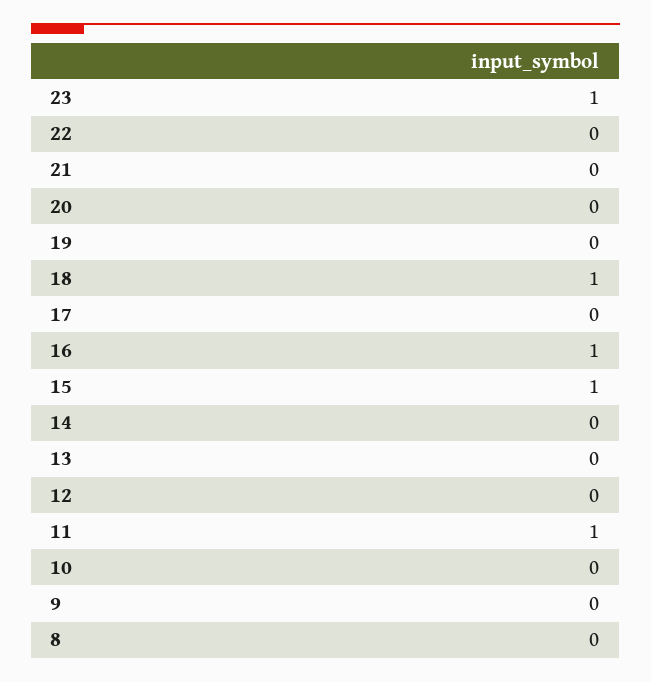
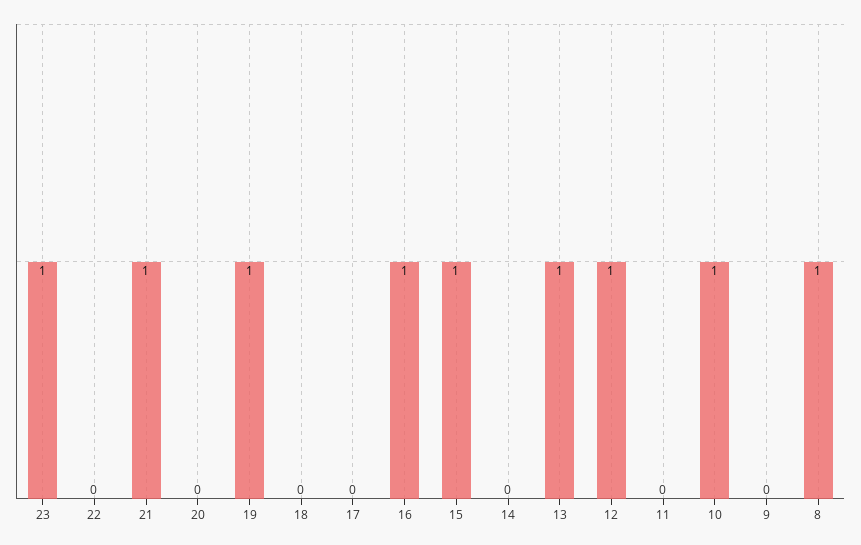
21: 0 -> 1
19: 0 -> 1
18: 1 -> 0
13: 0 -> 1
12: 0 -> 1
11: 1 -> 0
10: 0 -> 1
8: 0 -> 1

